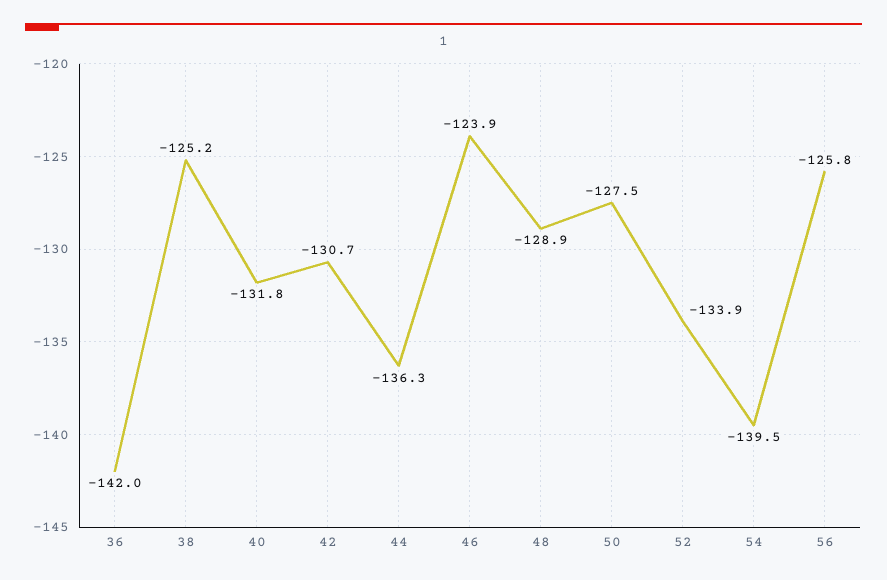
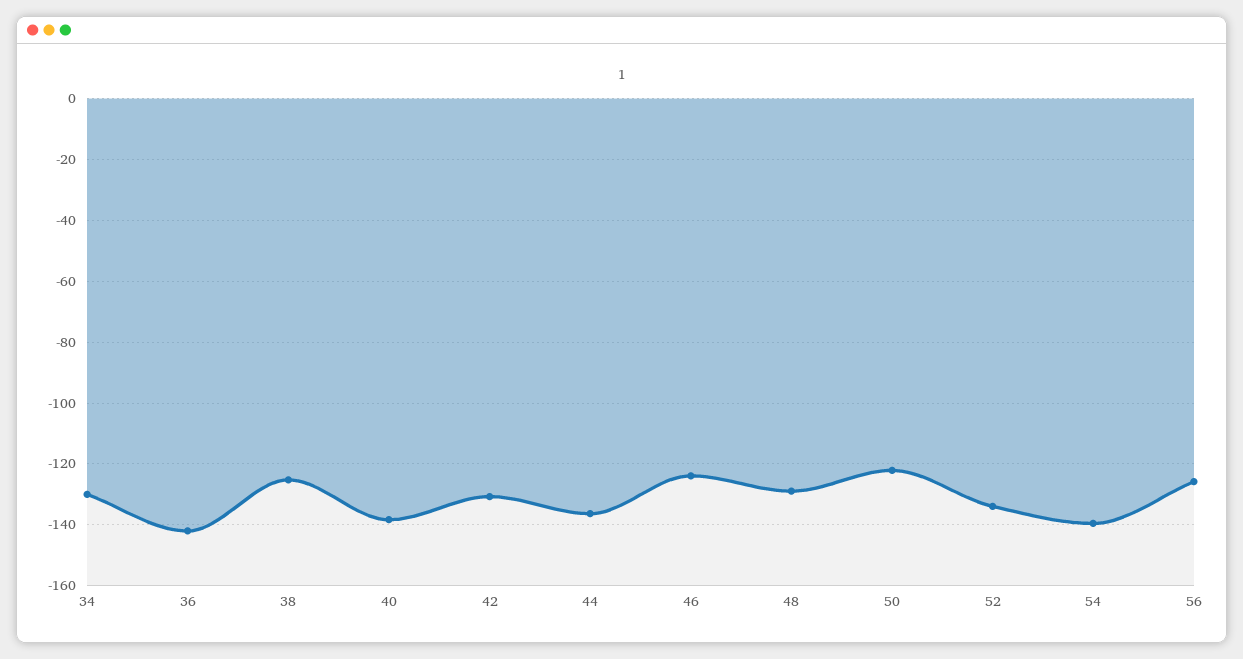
40: -131.8 -> -138
50: -127.5 -> -122
34: none -> -130

